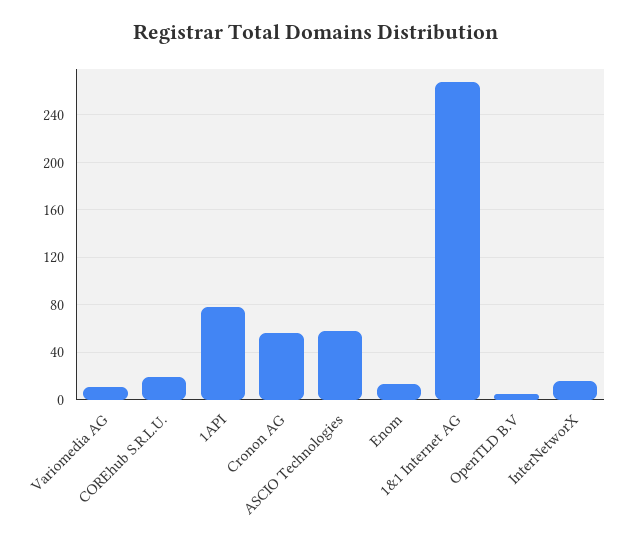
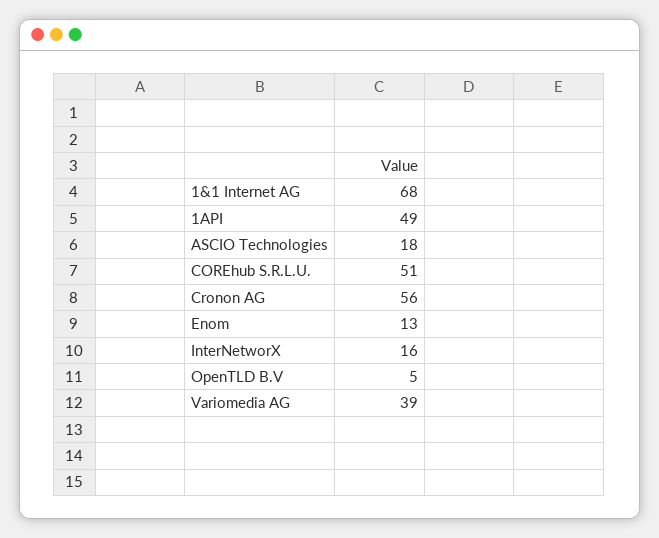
Variomedia AG: 10 -> 39
COREhub S.R.L.U.: 20 -> 51
1API: 80 -> 49
ASCIO Technologies: 60 -> 18
1&1 Internet AG: 270 -> 68

